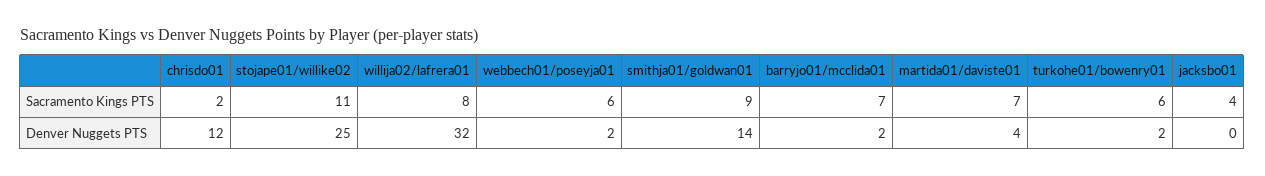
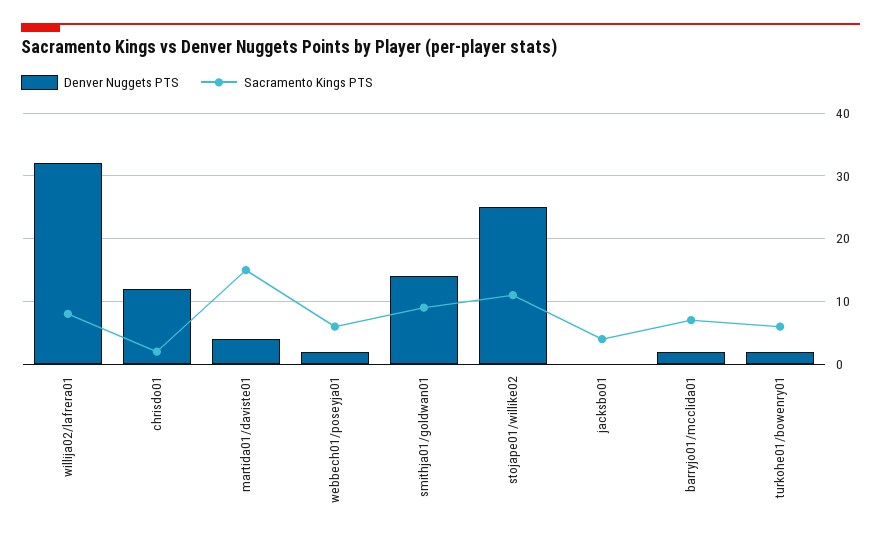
Sacramento Kings PTS, martida01/daviste01: 7 -> 15

